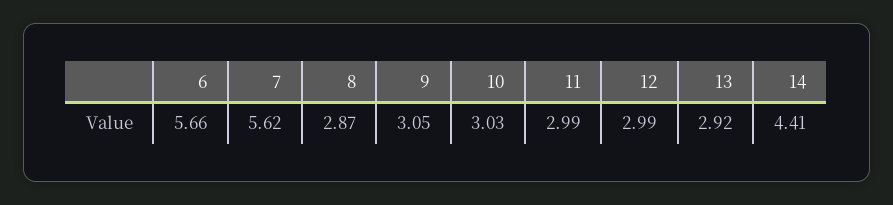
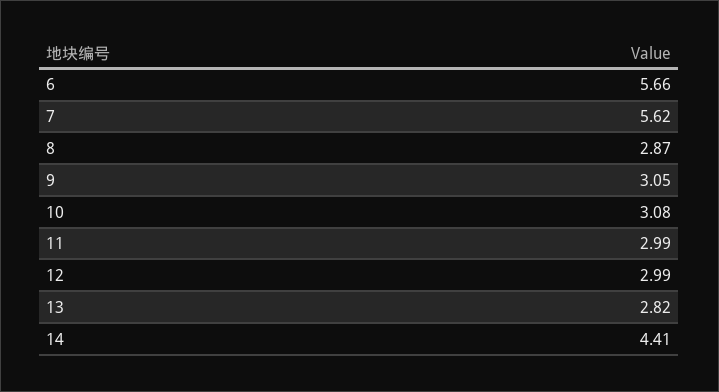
10: 3.03 -> 3.08
13: 2.92 -> 2.82

